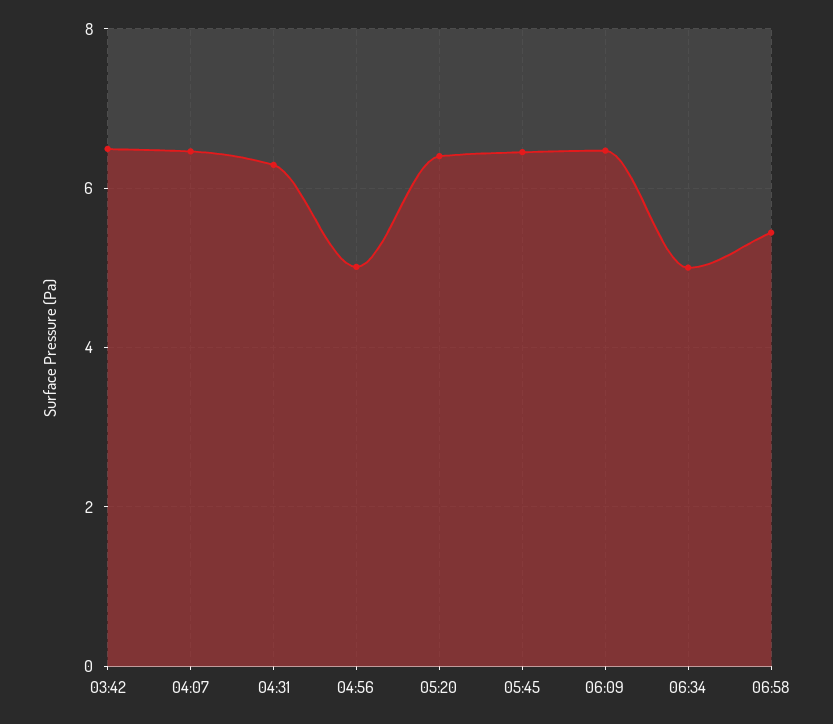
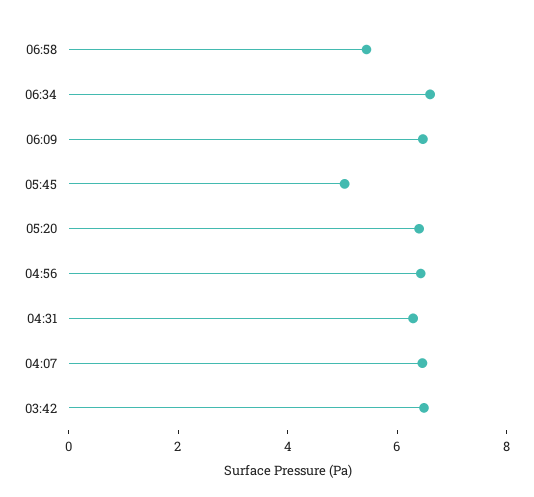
04:56: 5 -> 6.5
05:45: 6.4 -> 5
06:34: 5 -> 6.5

